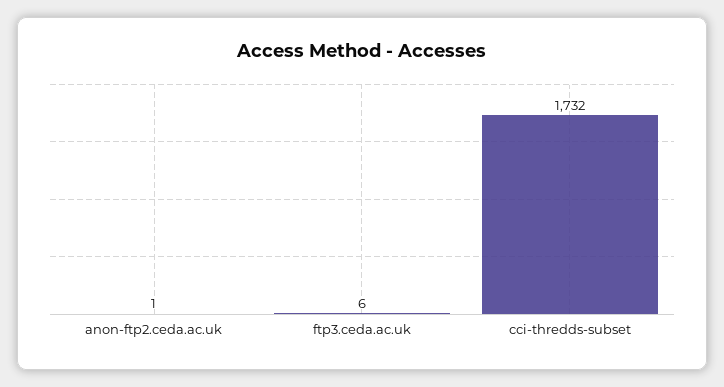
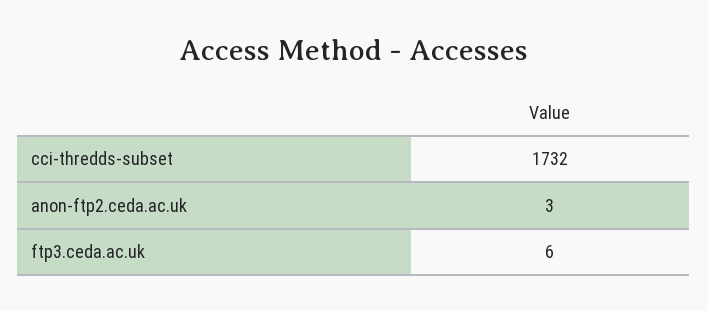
anon-ftp2.ceda.ac.uk: 1 -> 3

